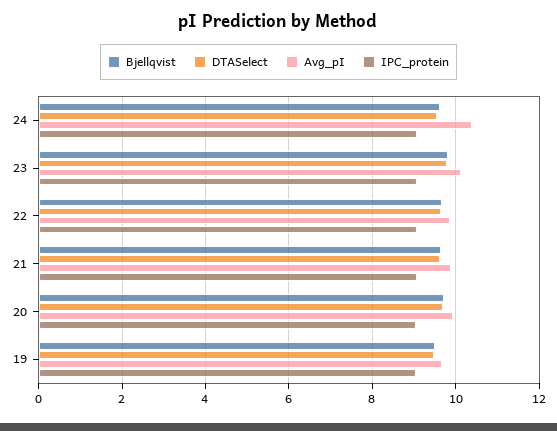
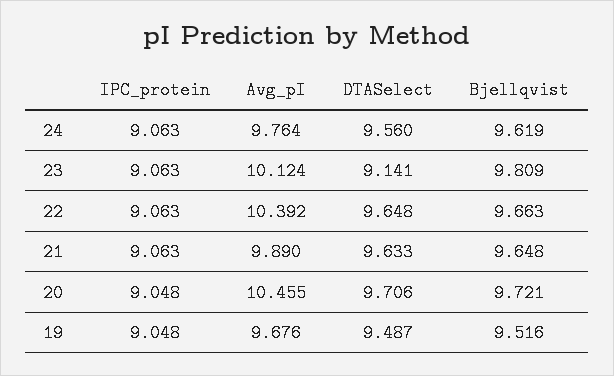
Avg_pI, 24: 10.4 -> 9.764
DTASelect, 23: 9.8 -> 9.141
Avg_pI, 22: 9.8 -> 10.392
Avg_pI, 20: 10 -> 10.455

